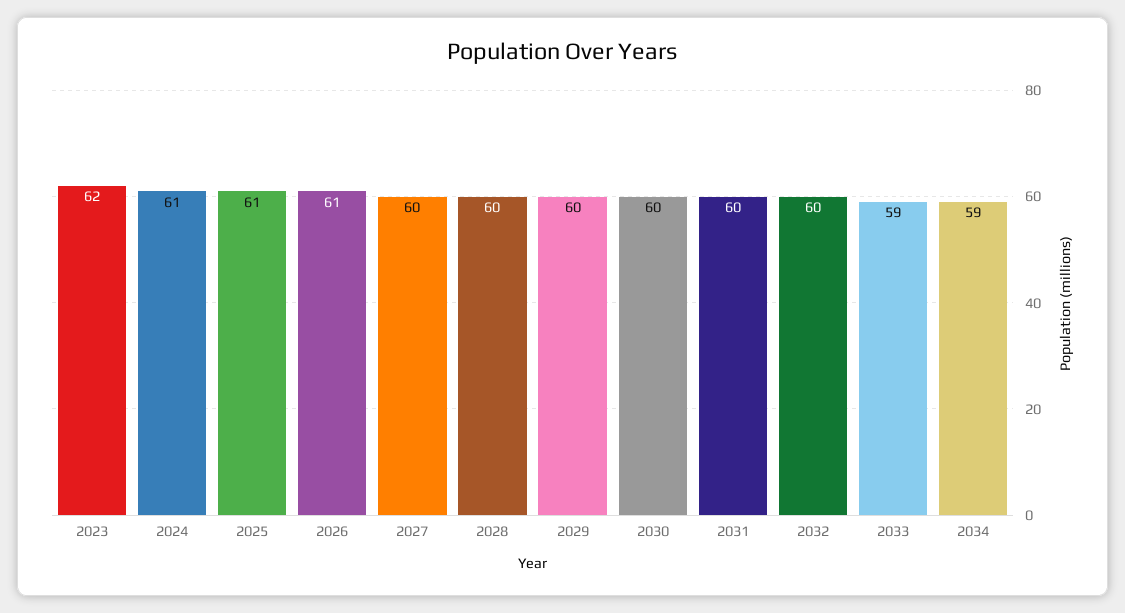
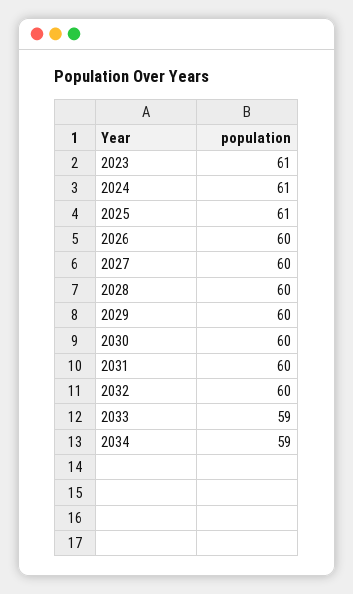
2023: 62 -> 61
2026: 61 -> 60

